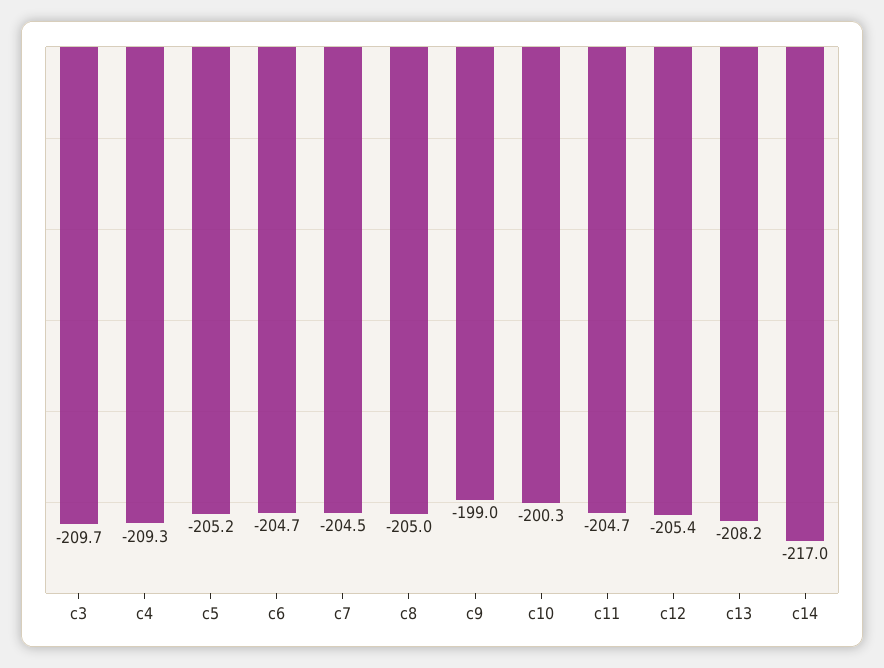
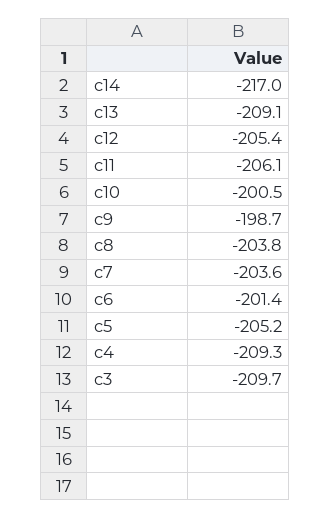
c6: -204.7 -> -201.4
c7: -204.5 -> -203.6
c8: -205 -> -203.8
c9: -199 -> -198.7
c10: -200.3 -> -200.5
c11: -204.7 -> -206.1
c13: -208.2 -> -209.1

